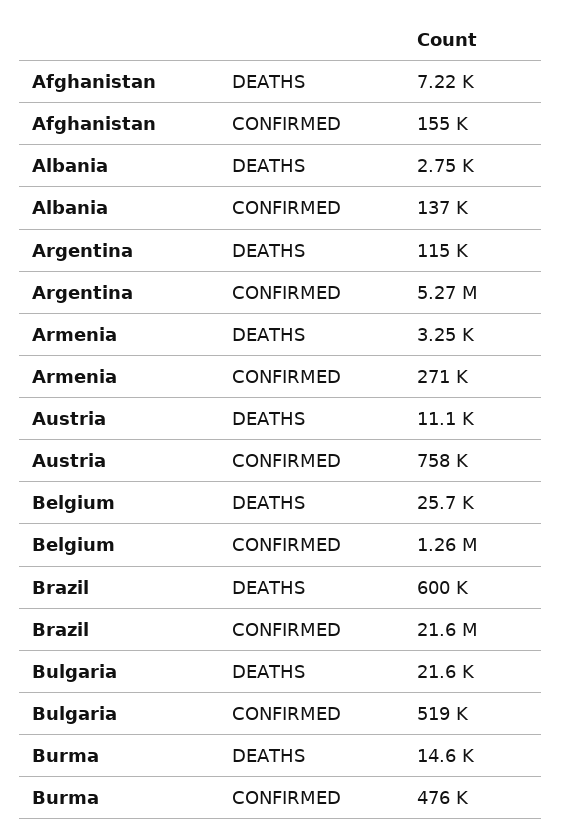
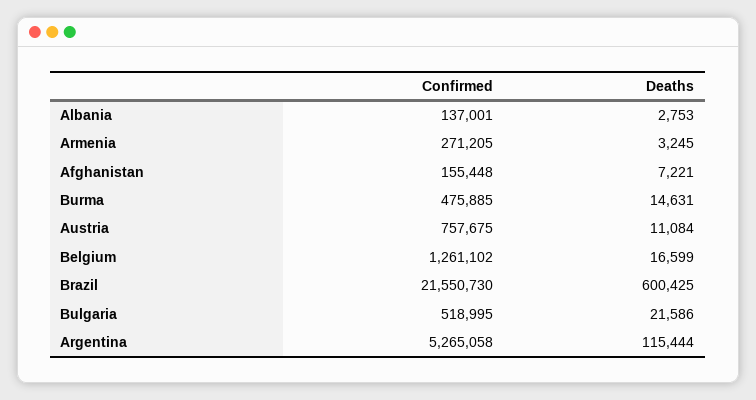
Belgium, DEATHS: 25700 -> 16599

